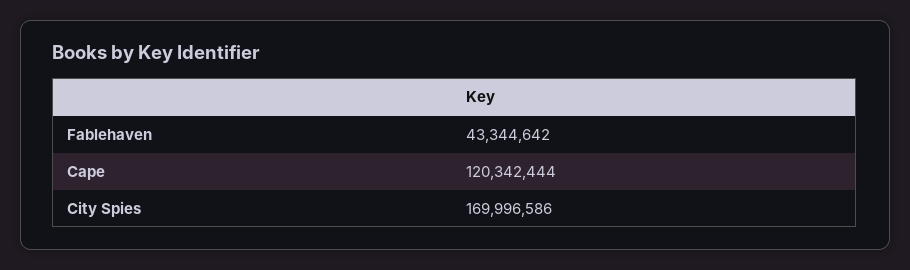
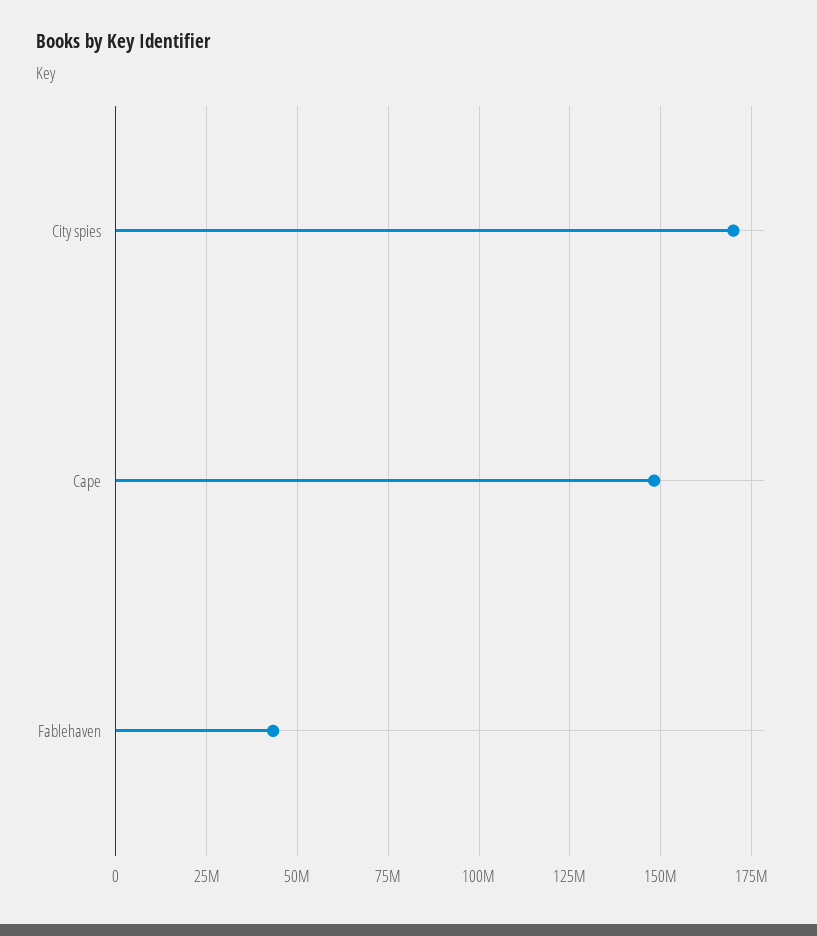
Cape: 120342444 -> 147500000

